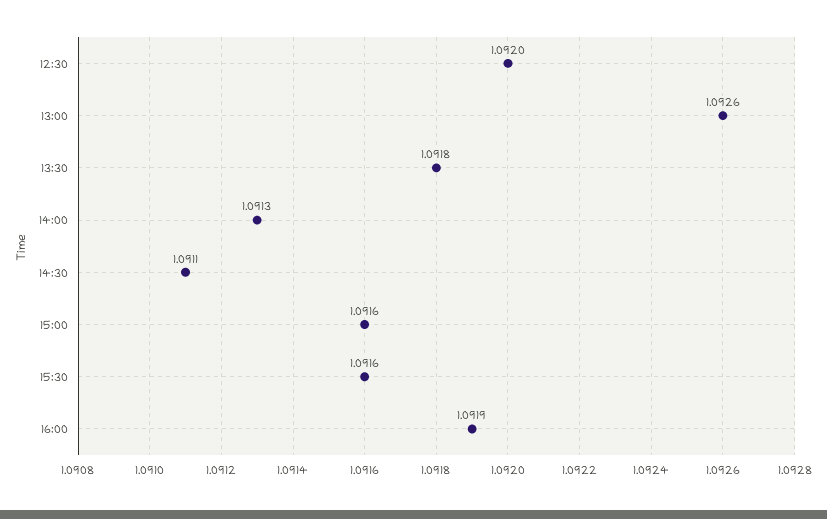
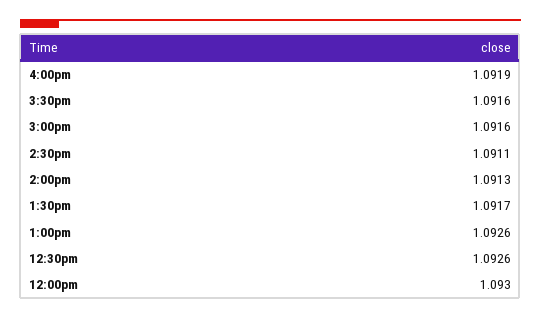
12:30: 1.092 -> 1.0926
13:30: 1.0918 -> 1.0917
12:00pm: none -> 1.093

